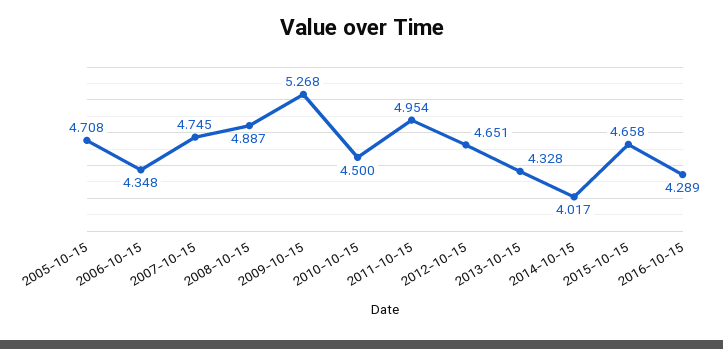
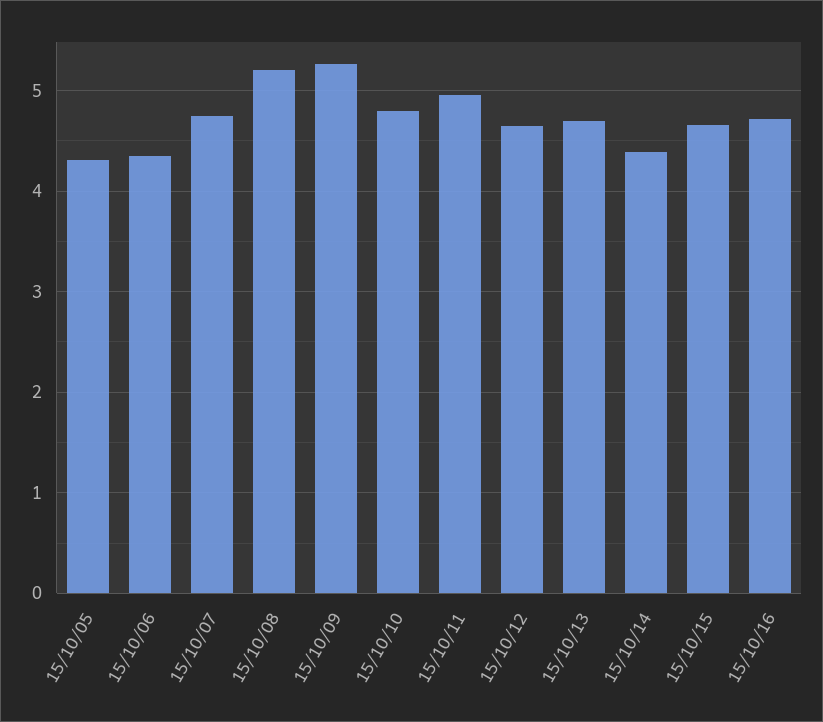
2005-10-15: 4.708 -> 4.3
2008-10-15: 4.887 -> 5.2
2010-10-15: 4.5 -> 4.8
2013-10-15: 4.328 -> 4.7
2014-10-15: 4.017 -> 4.4
2016-10-15: 4.289 -> 4.7

